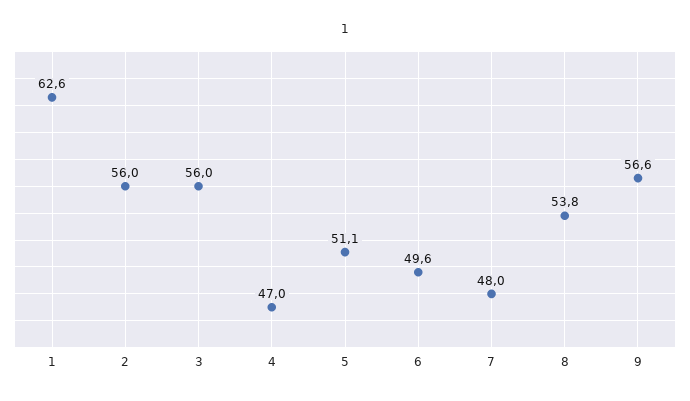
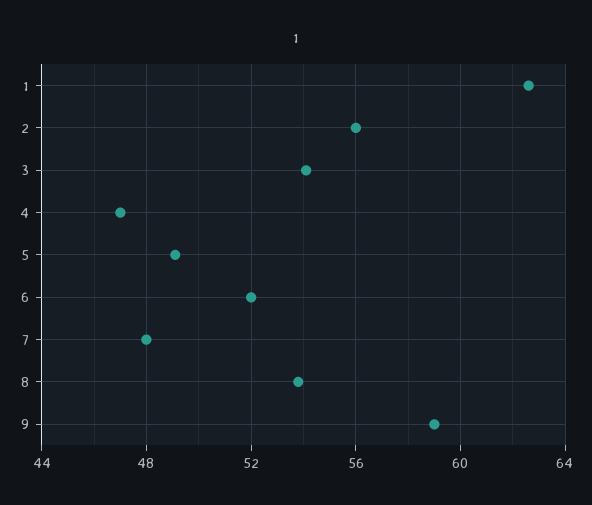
3: 56 -> 54
5: 51.1 -> 49
6: 49.6 -> 52
9: 56.6 -> 59

